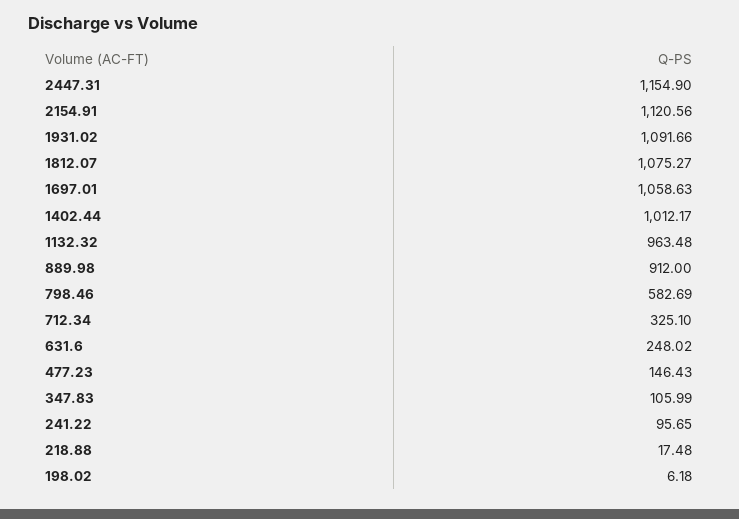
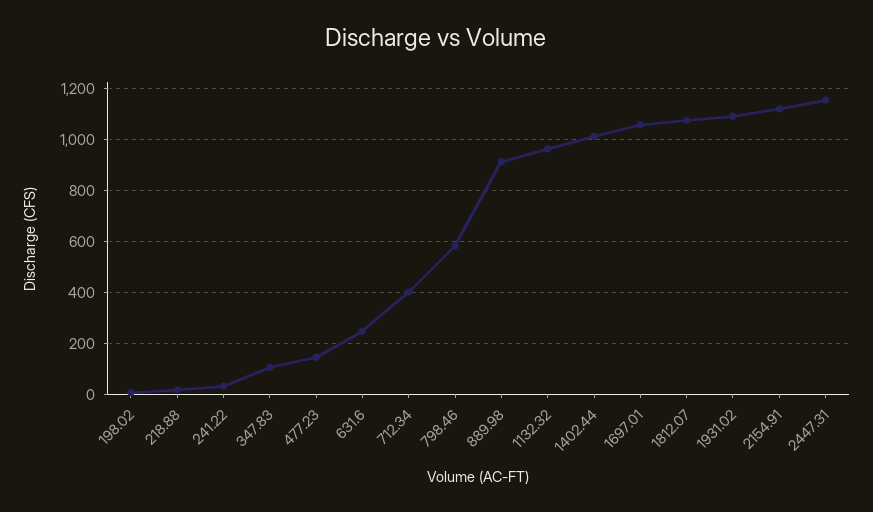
712.34: 325.1 -> 400
241.22: 95.65 -> 25

